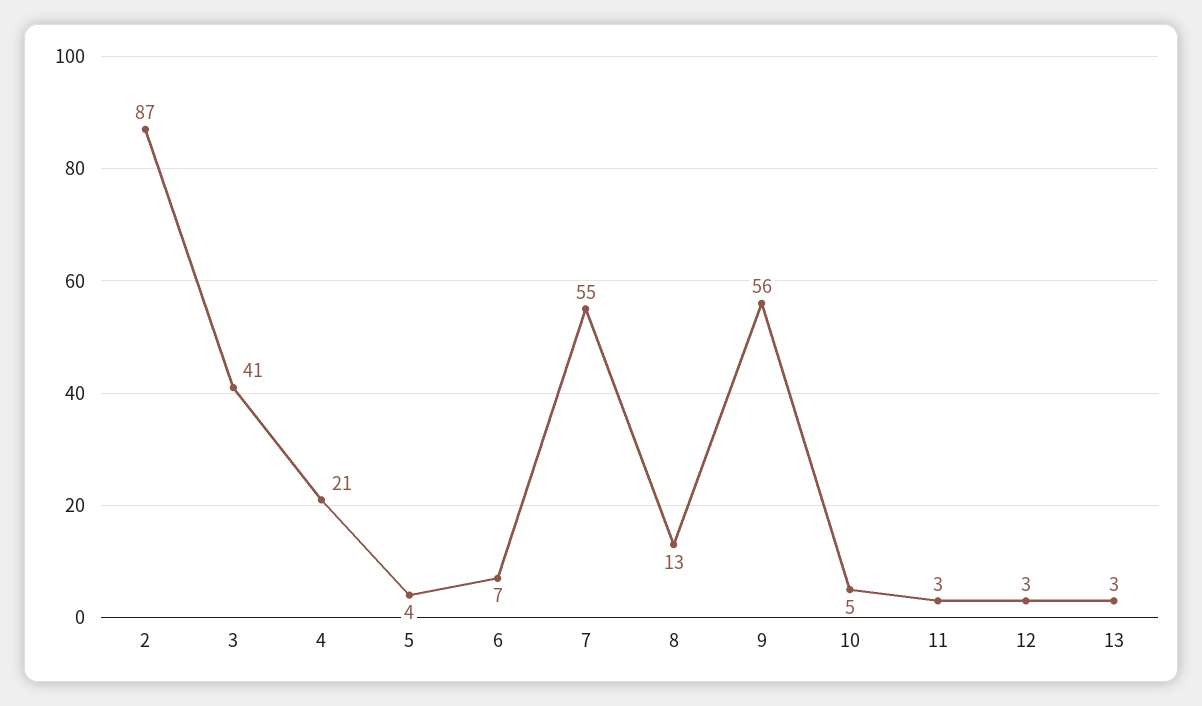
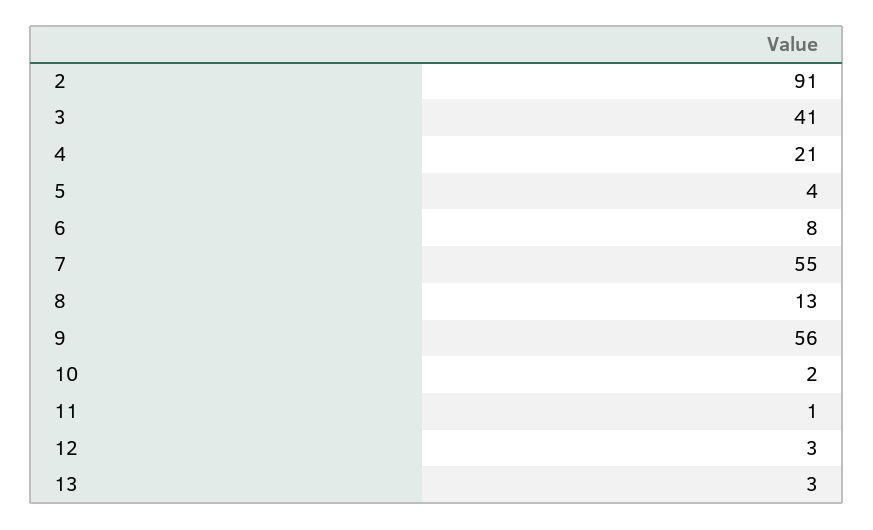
2: 87 -> 91
6: 7 -> 8
10: 5 -> 2
11: 3 -> 1

